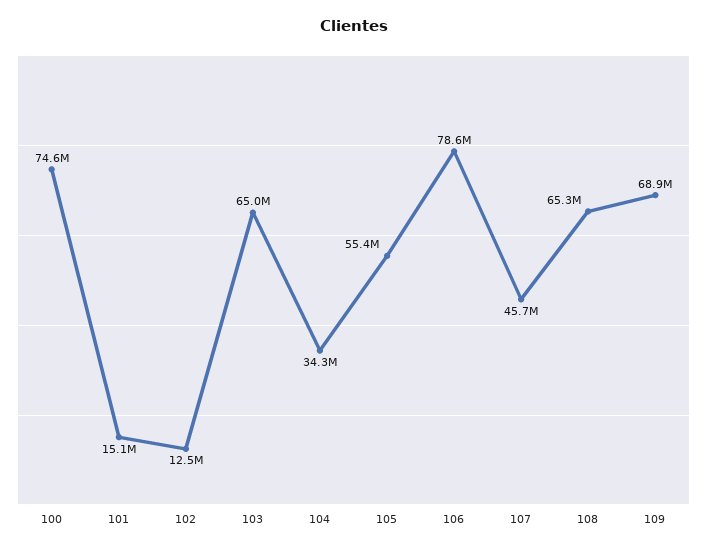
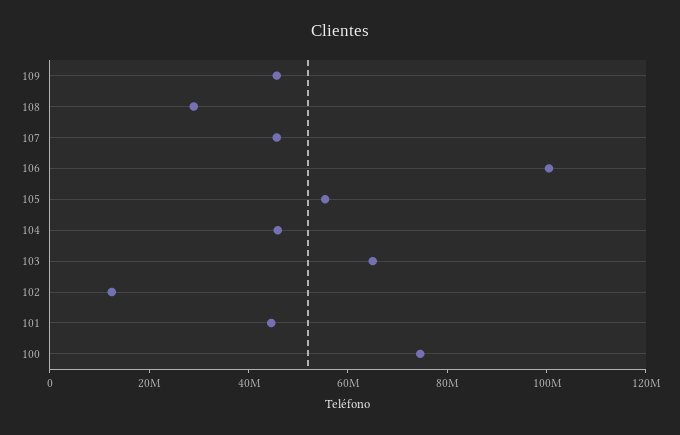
101: 15100000 -> 45000000
104: 34300000 -> 45000000
106: 78600000 -> 100000000
108: 65300000 -> 30000000
109: 68900000 -> 45000000

